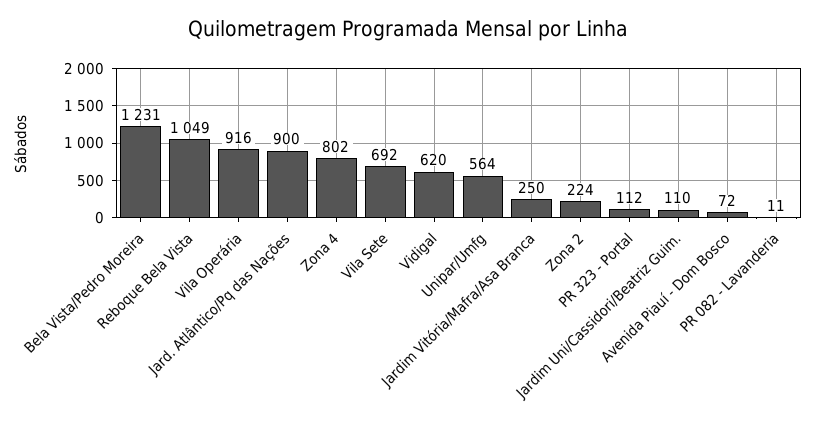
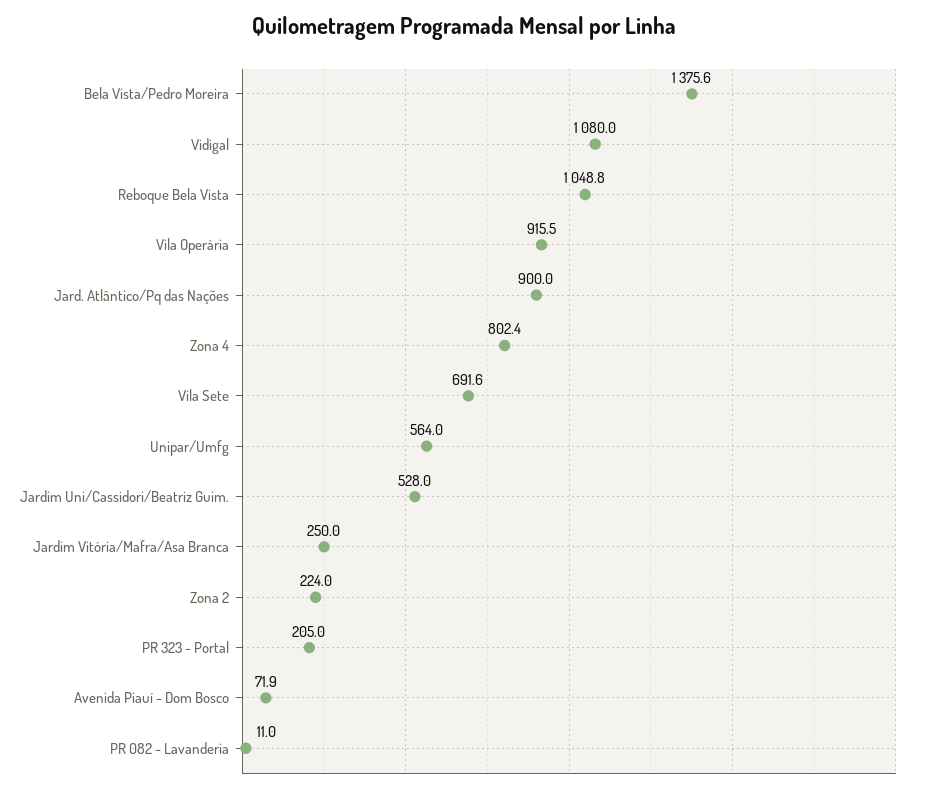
Bela Vista/Pedro Moreira: 1231 -> 1375.6
Vidigal: 620 -> 1080
PR 323 - Portal: 112 -> 205
Jardim Uni/Cassidori/Beatriz Guim.: 110 -> 528

